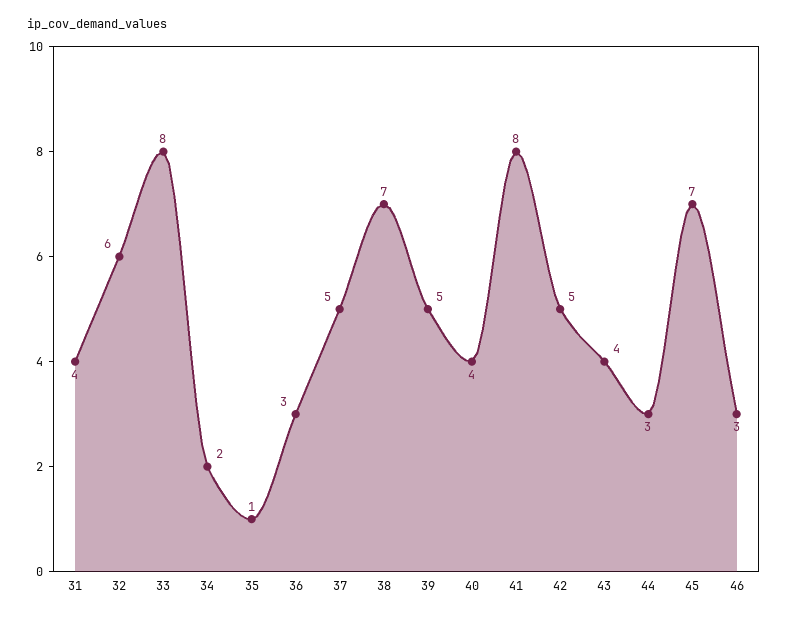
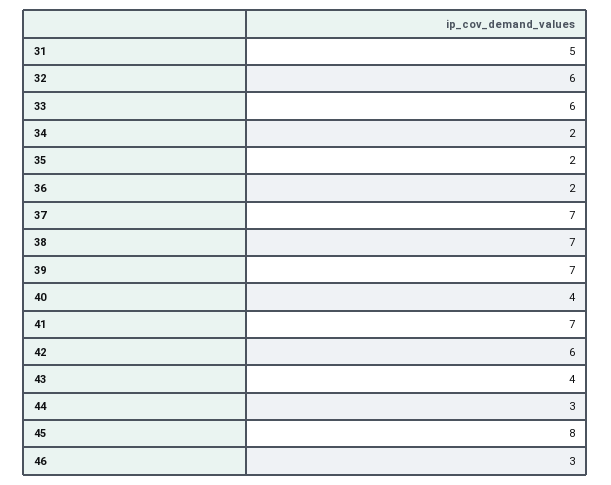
31: 4 -> 5
33: 8 -> 6
35: 1 -> 2
36: 3 -> 2
37: 5 -> 7
39: 5 -> 7
41: 8 -> 7
42: 5 -> 6
45: 7 -> 8

